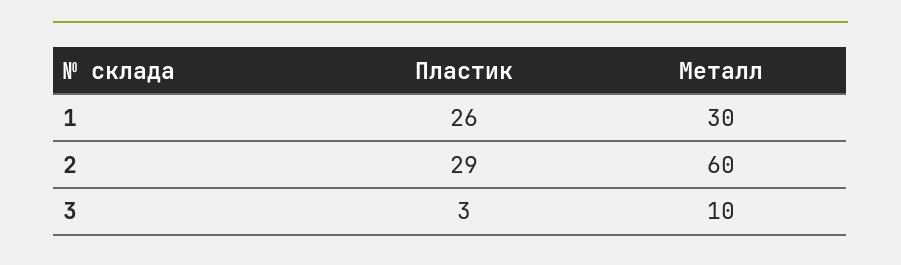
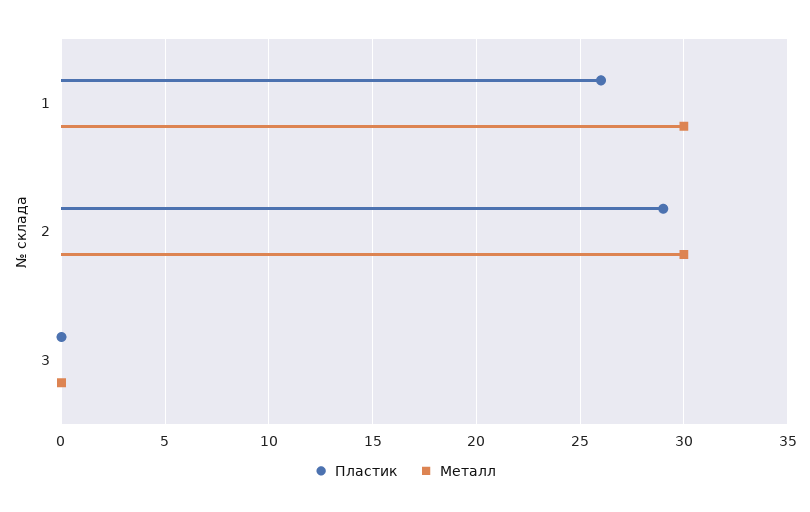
Металл, 2: 60 -> 30
Пластик, 3: 3 -> 0
Металл, 3: 10 -> 0

